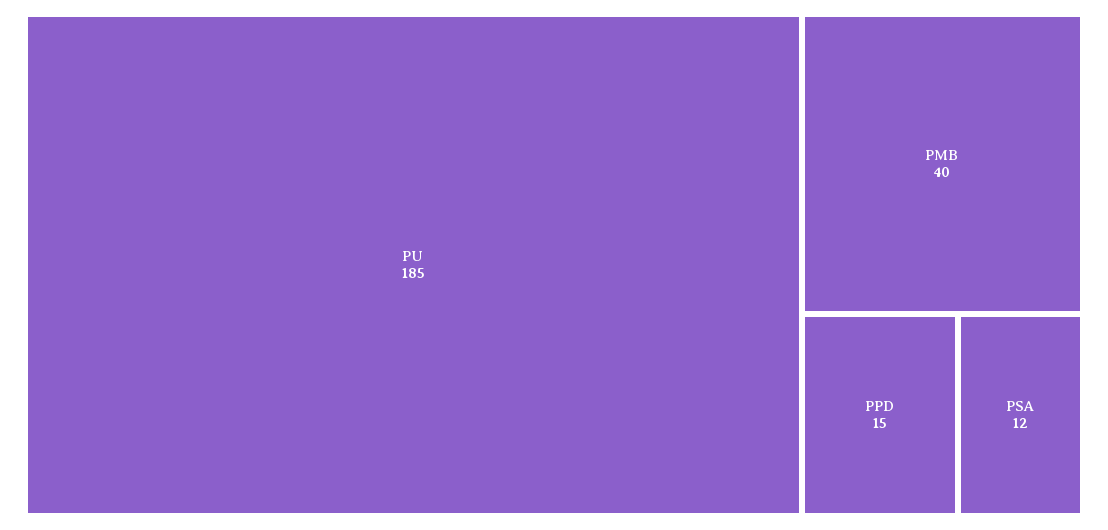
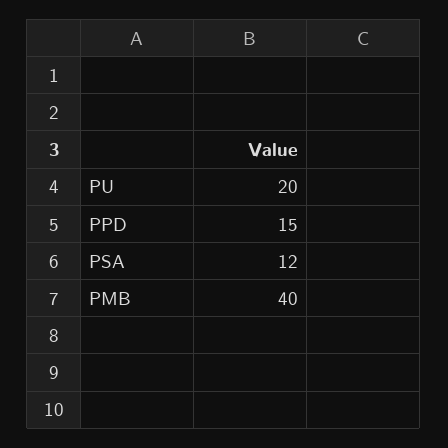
PU: 185 -> 20

